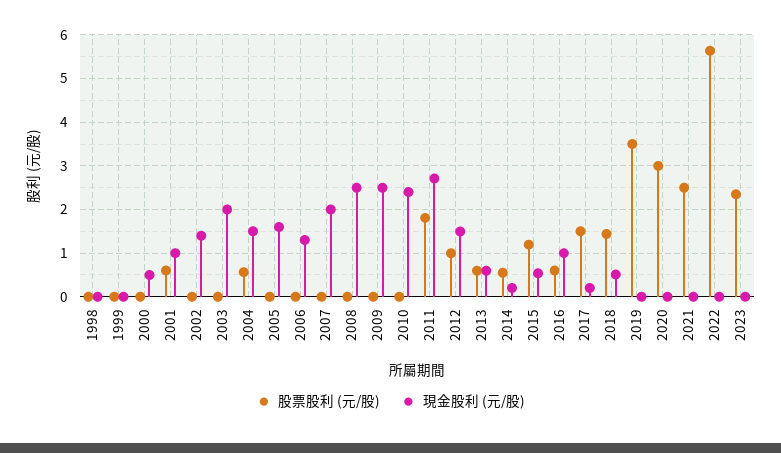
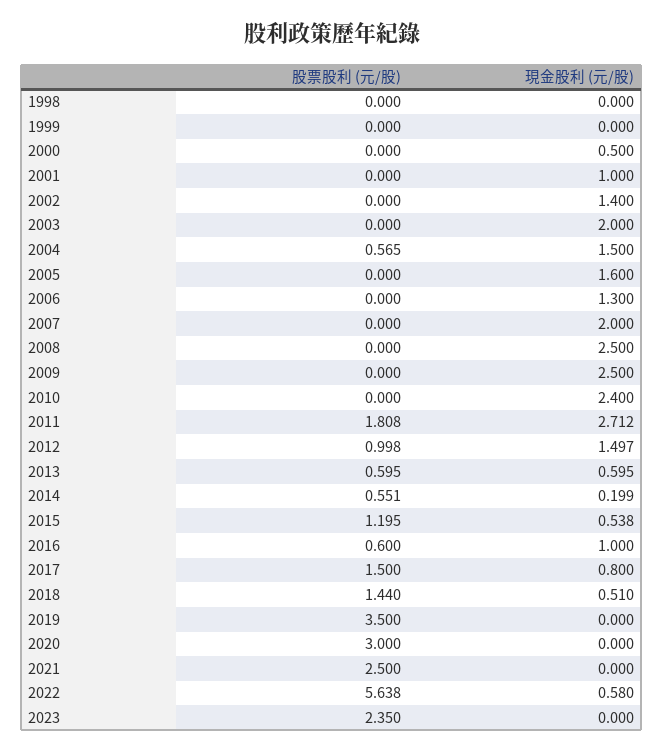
股票股利 (元/股), 2001: 0.6 -> 0
現金股利 (元/股), 2017: 0.2 -> 0.8
現金股利 (元/股), 2022: 0 -> 0.58

